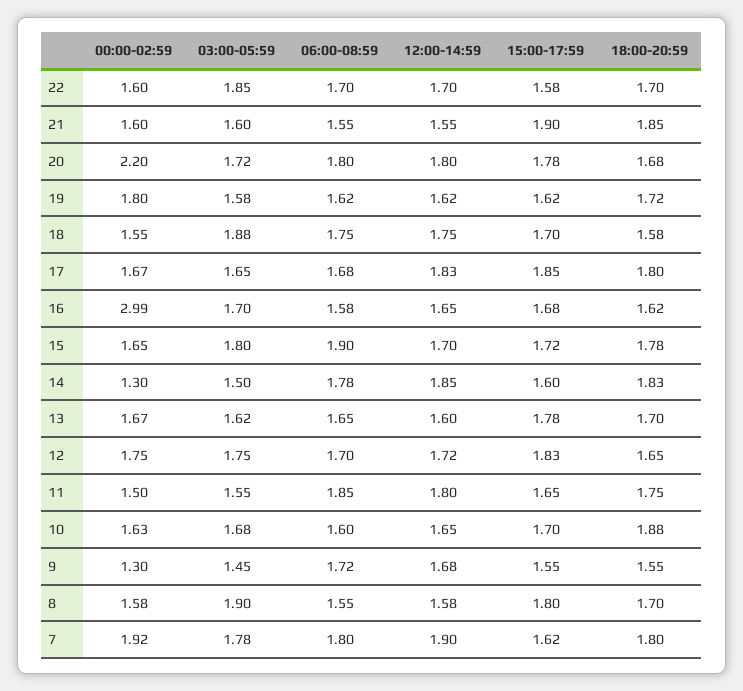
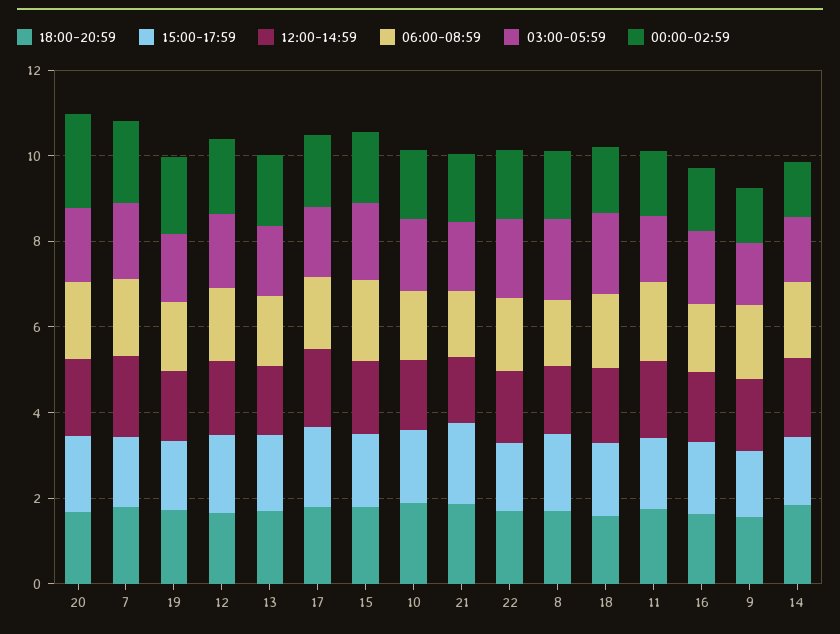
00:00-02:59, 16: 2.99 -> 1.5

